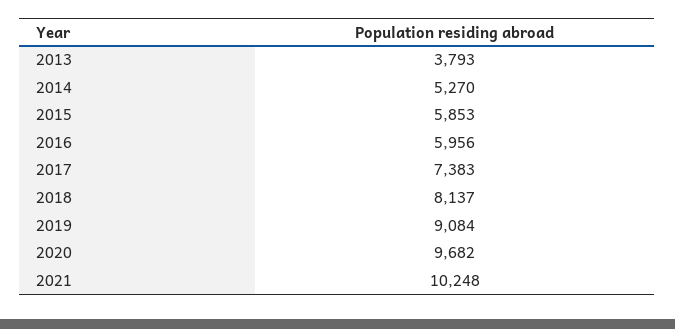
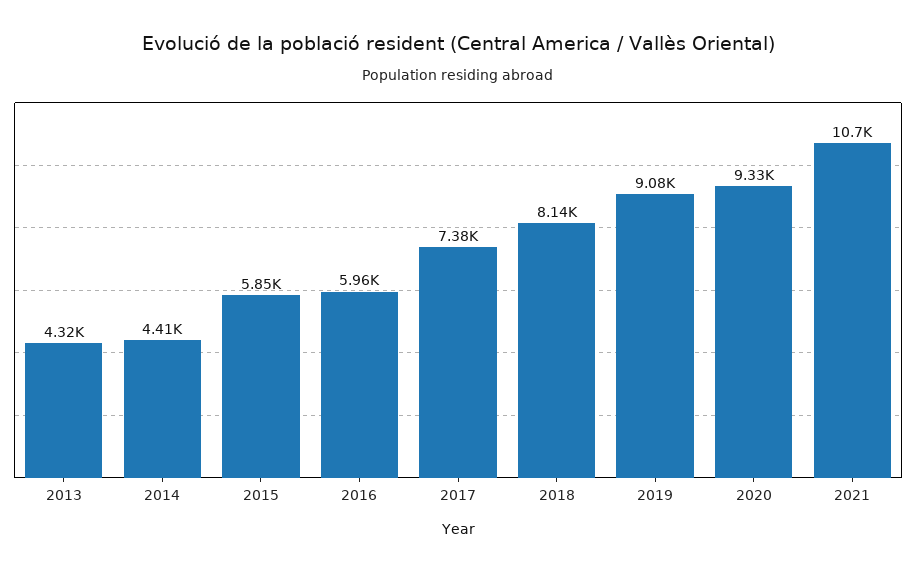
2013: 3793 -> 4320
2014: 5270 -> 4410
2020: 9682 -> 9330
2021: 10248 -> 10700

